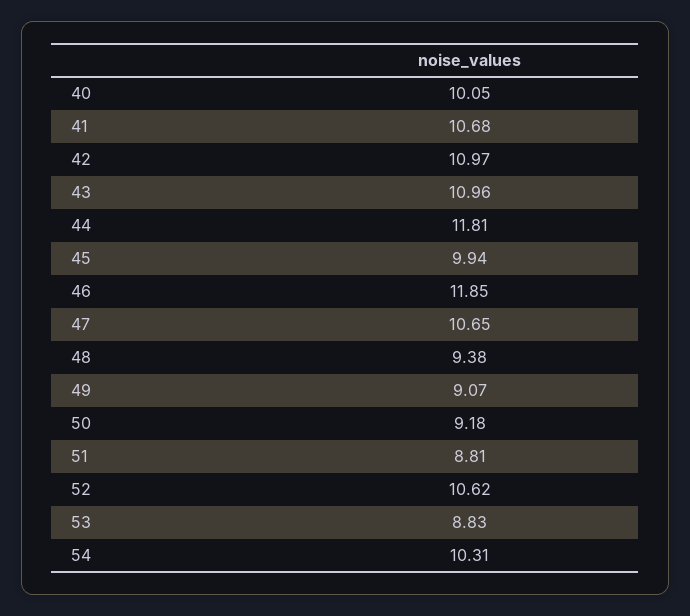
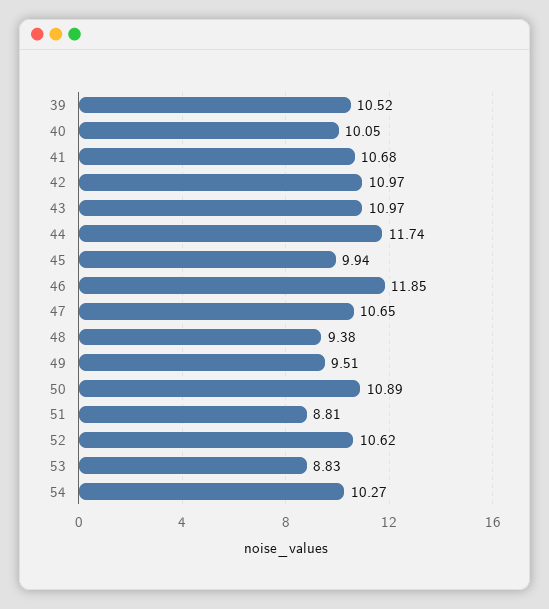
43: 10.96 -> 10.97
44: 11.81 -> 11.74
49: 9.07 -> 9.51
50: 9.18 -> 10.89
54: 10.31 -> 10.27
39: none -> 10.52

